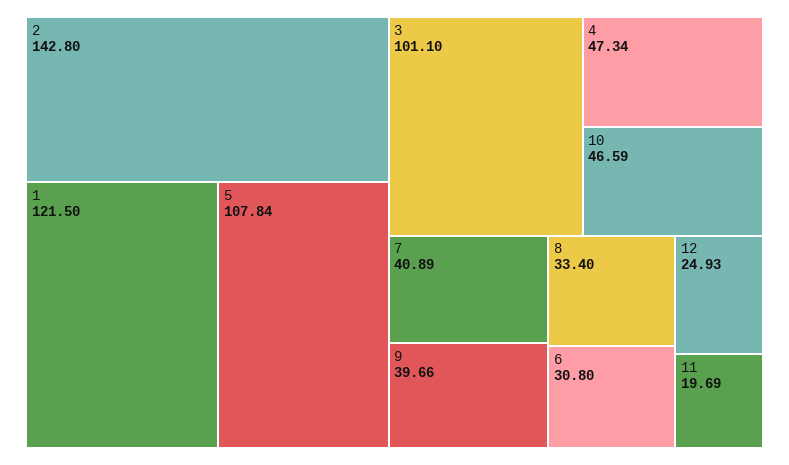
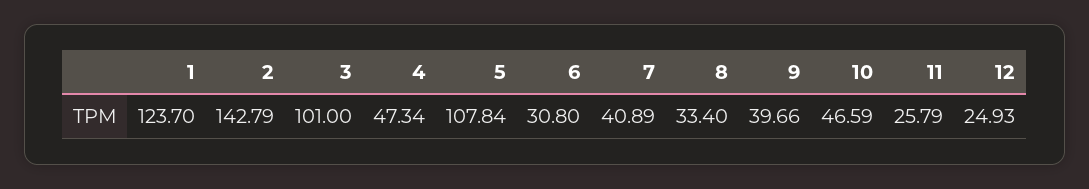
2: 142.8 -> 142.79
1: 121.5 -> 123.7
3: 101.1 -> 101
11: 19.69 -> 25.79

